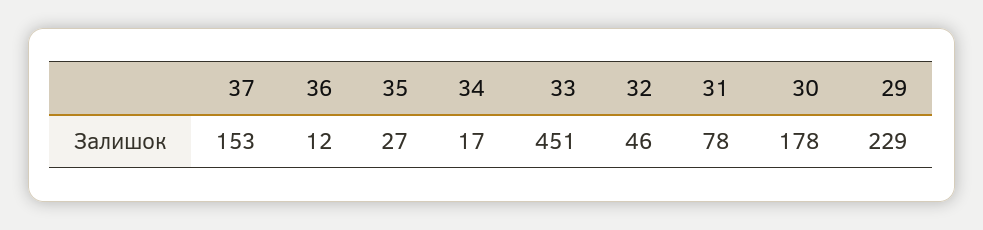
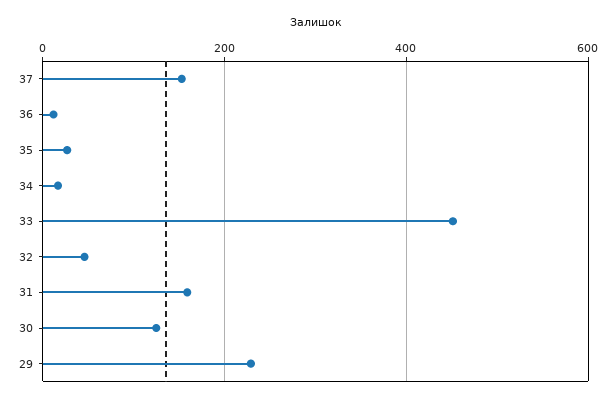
31: 78 -> 160
30: 178 -> 120

